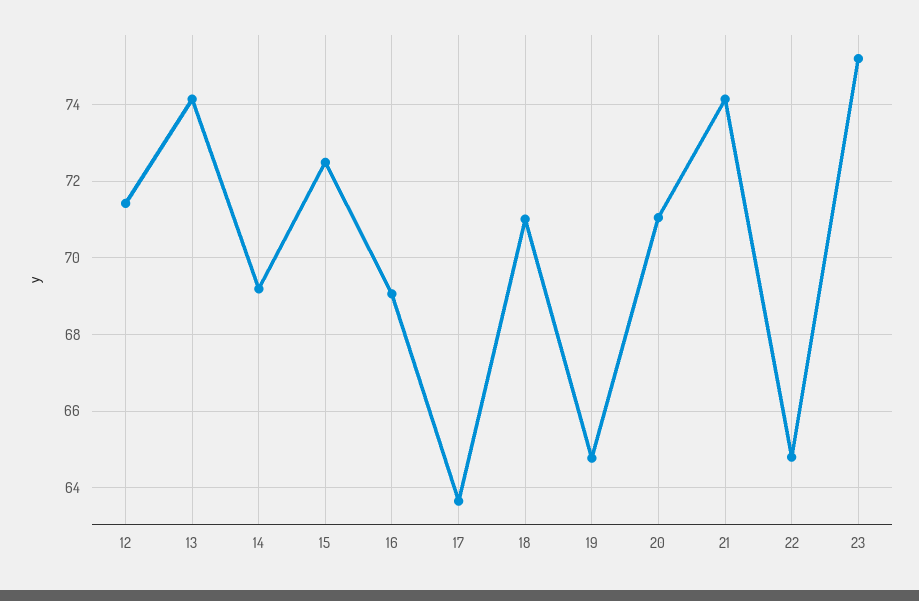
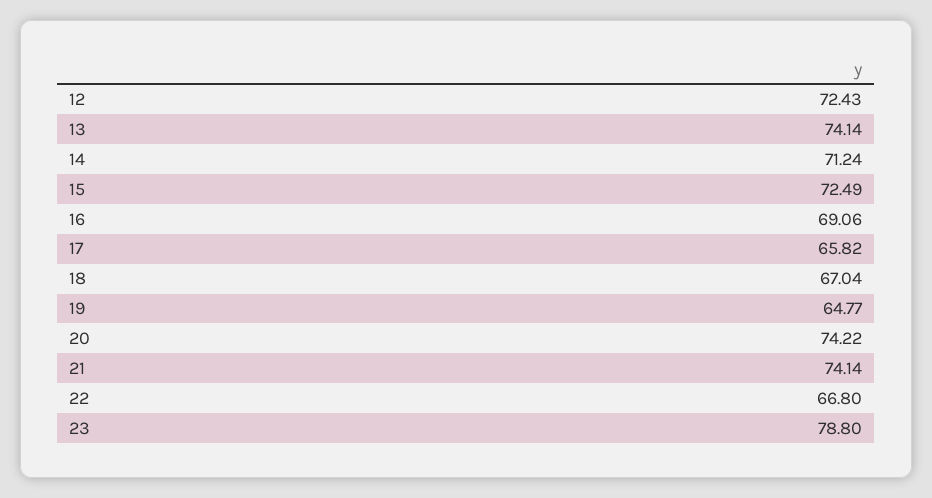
12: 71.4 -> 72.43
14: 69.2 -> 71.24
17: 63.6 -> 65.82
18: 71 -> 67.04
20: 71 -> 74.22
22: 64.8 -> 66.8
23: 75.2 -> 78.8

